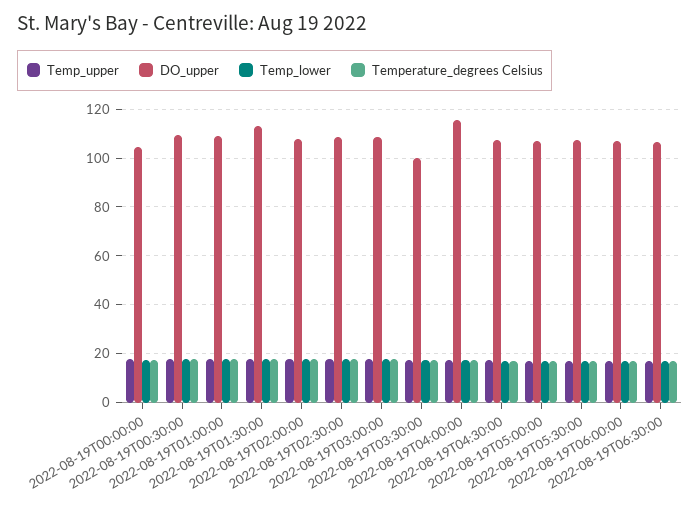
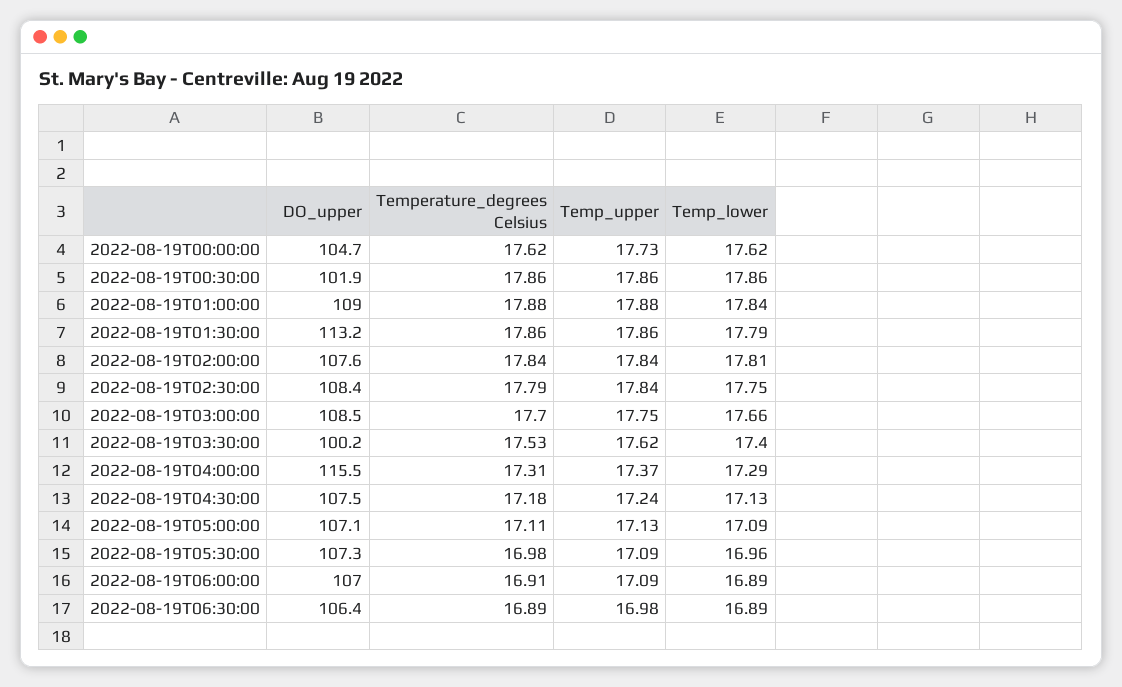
DO_upper, 2022-08-19T00:30:00: 110 -> 101.9

